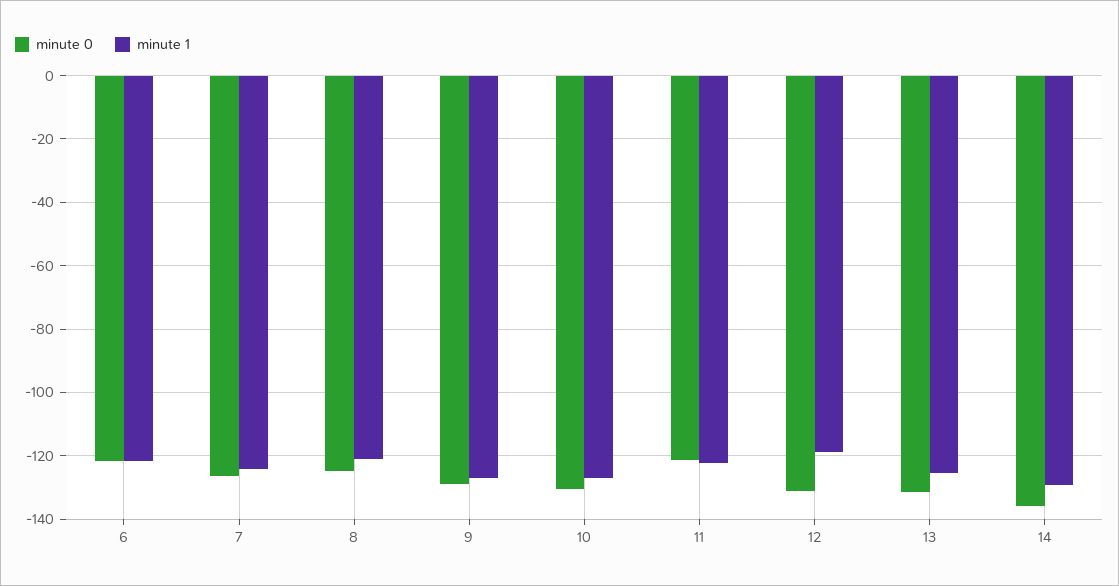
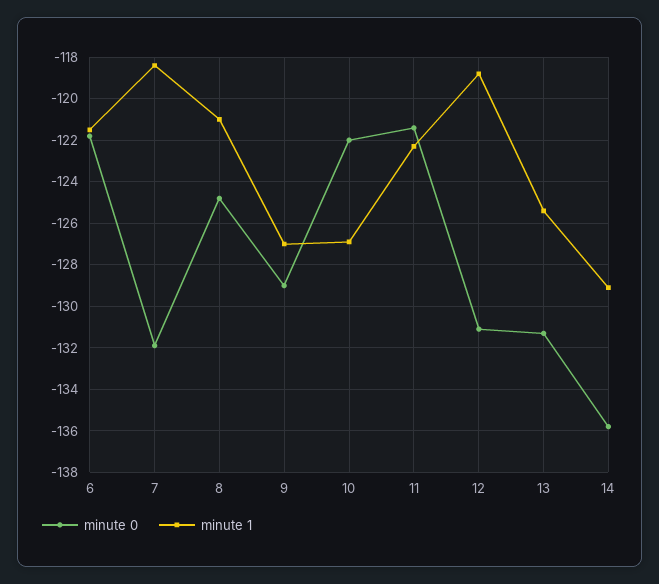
minute 0, 7: -126 -> -132
minute 1, 7: -124 -> -118.5
minute 0, 10: -130 -> -122

